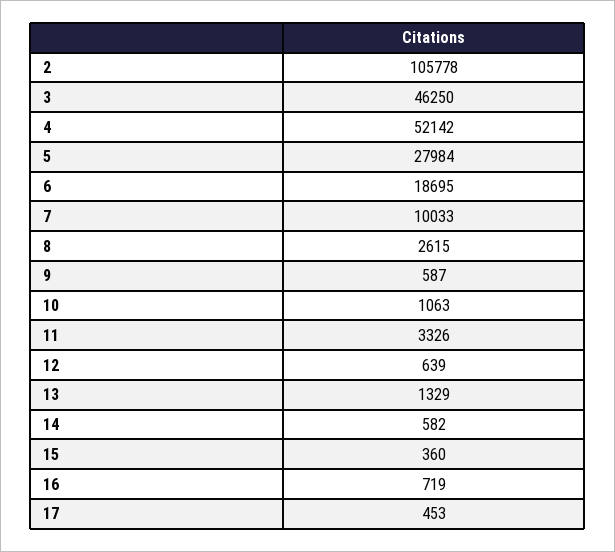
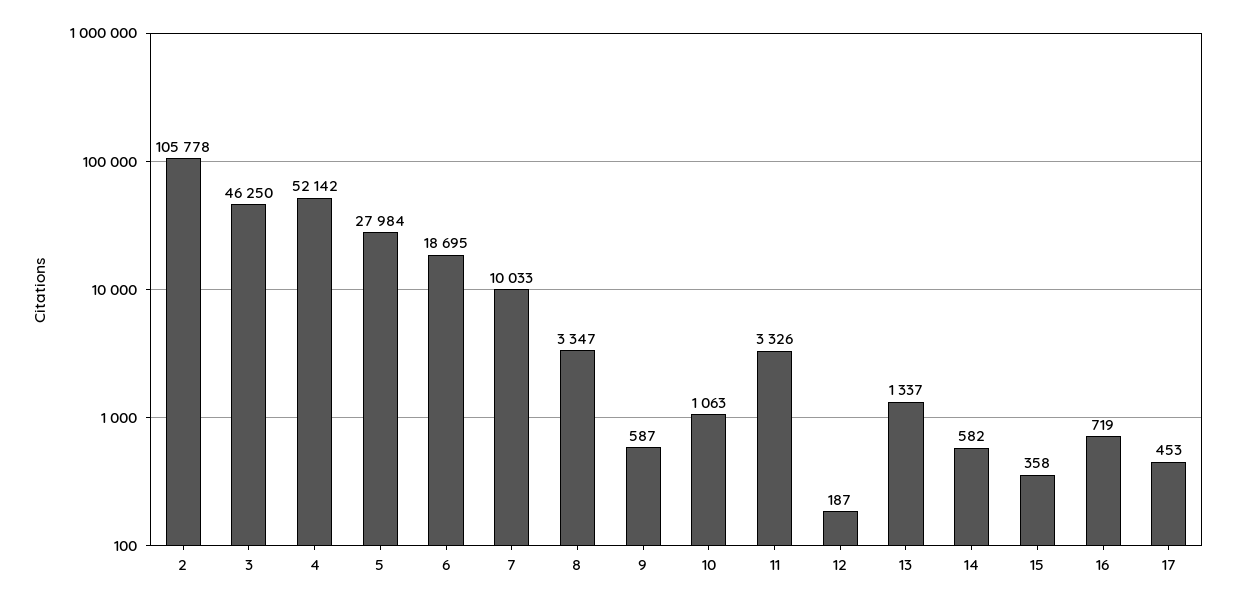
8: 2615 -> 3347
12: 639 -> 187
13: 1329 -> 1337
15: 360 -> 358

